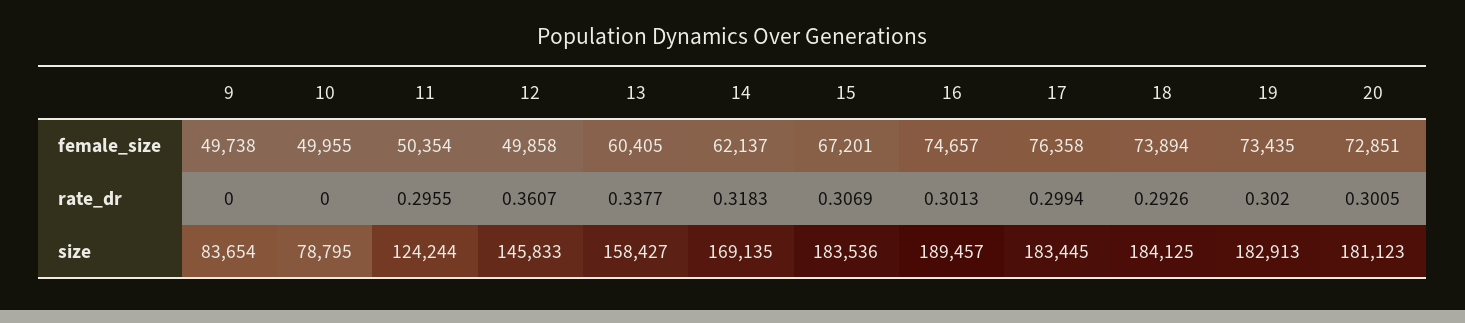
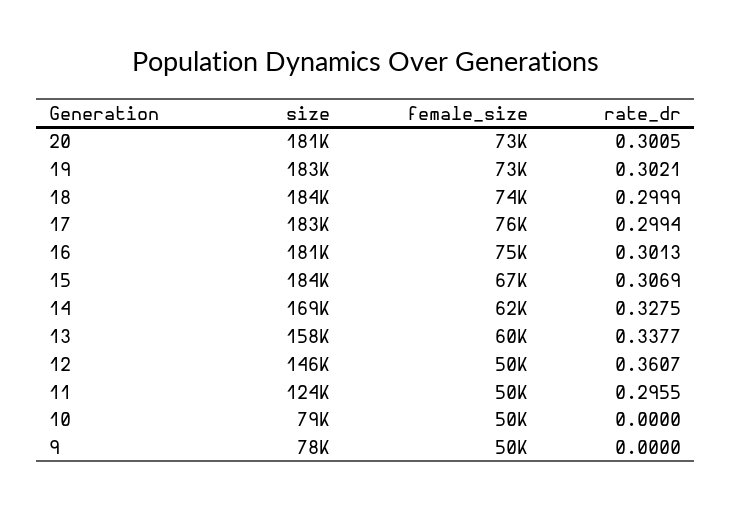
14, rate_dr: 0.3183 -> 0.3275
18, rate_dr: 0.2926 -> 0.2999
19, rate_dr: 0.302 -> 0.3021
9, size: 83654 -> 78000
16, size: 189457 -> 181000

